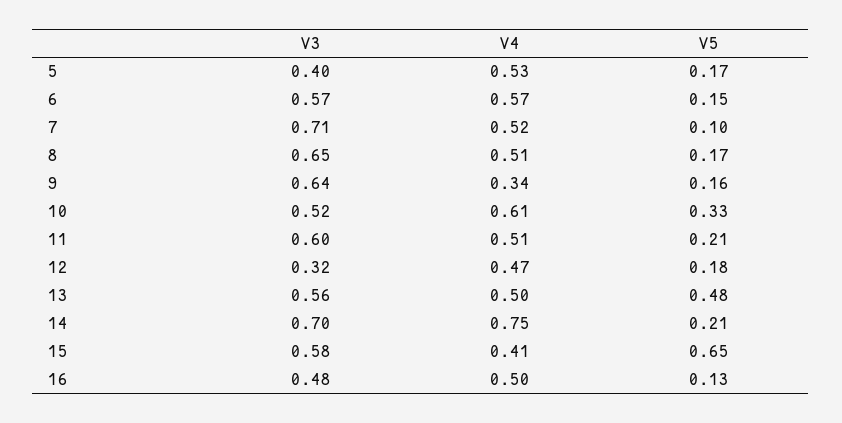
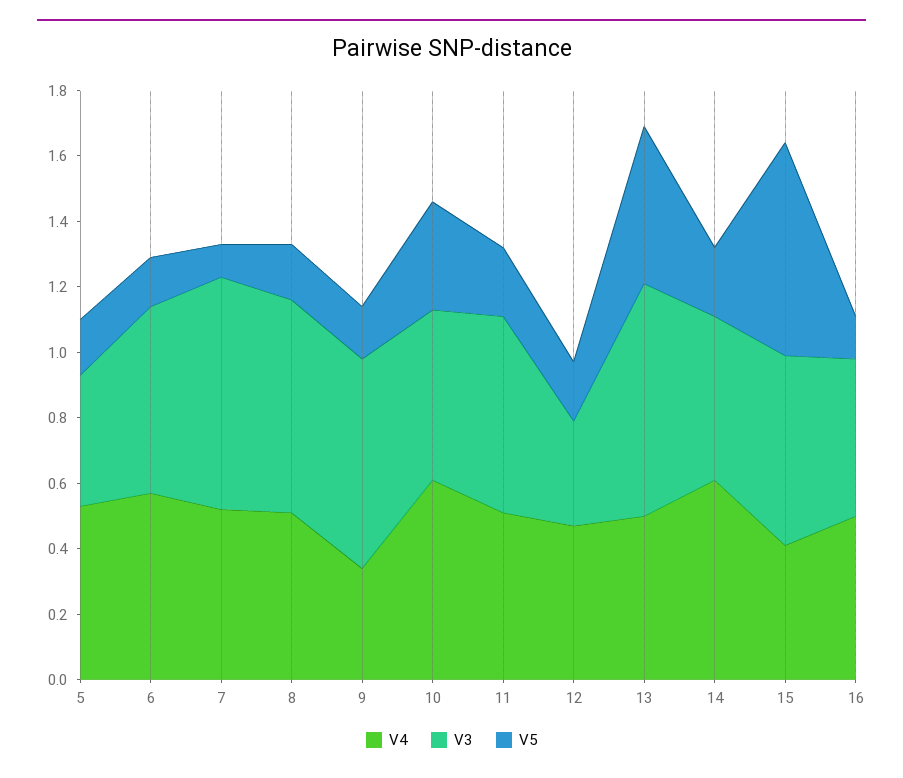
V3, 13: 0.56 -> 0.7
V3, 14: 0.7 -> 0.5
V4, 14: 0.75 -> 0.6

